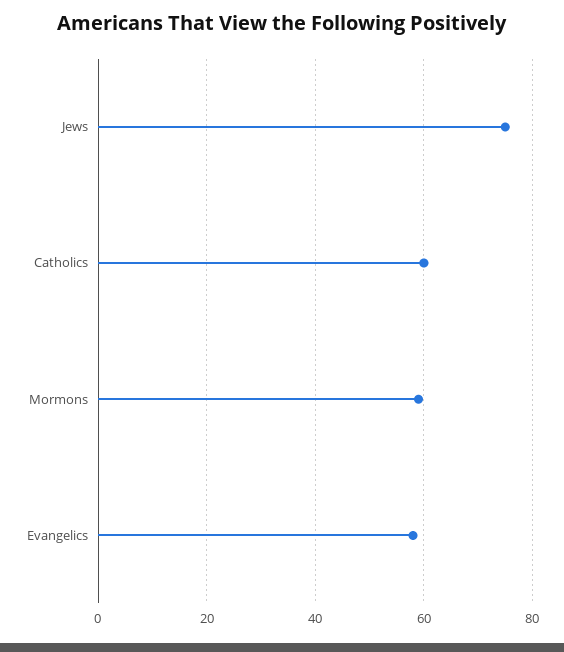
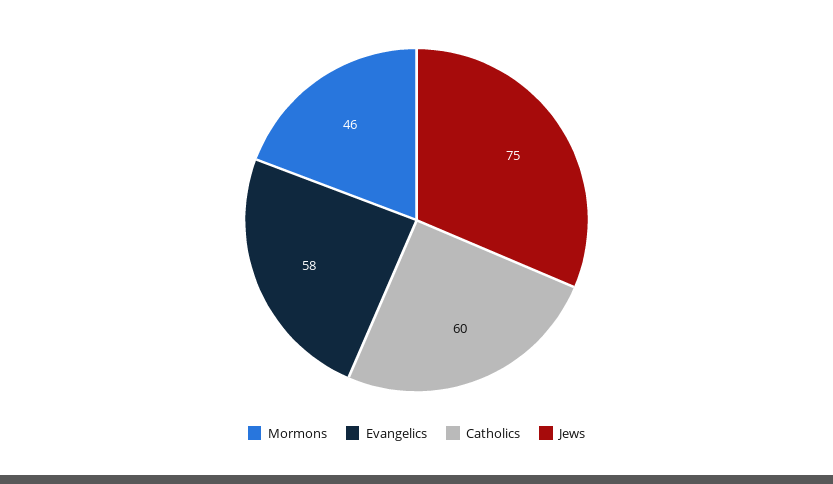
Mormons: 60 -> 46

